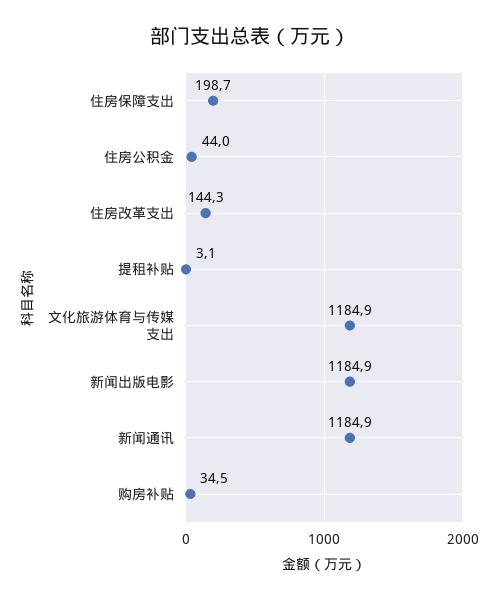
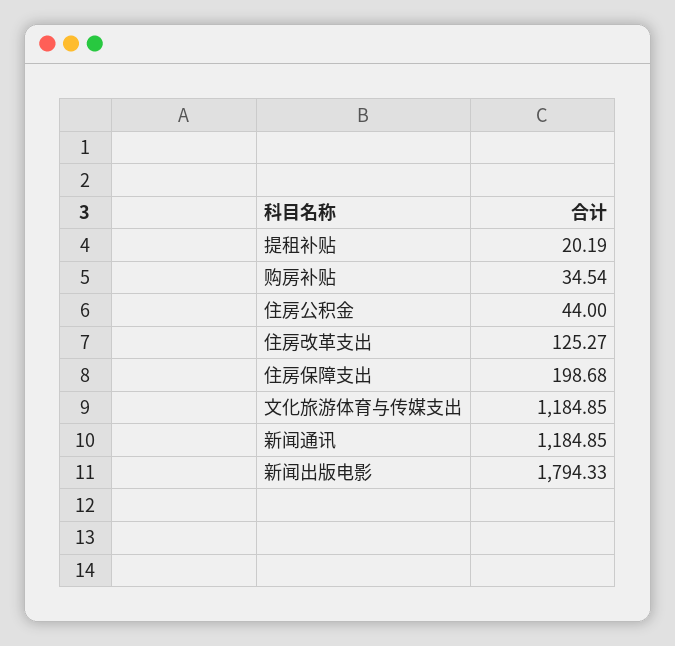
住房改革支出: 144.3 -> 125.27
提租补贴: 3.1 -> 20.19
新闻出版电影: 1184.9 -> 1794.33

